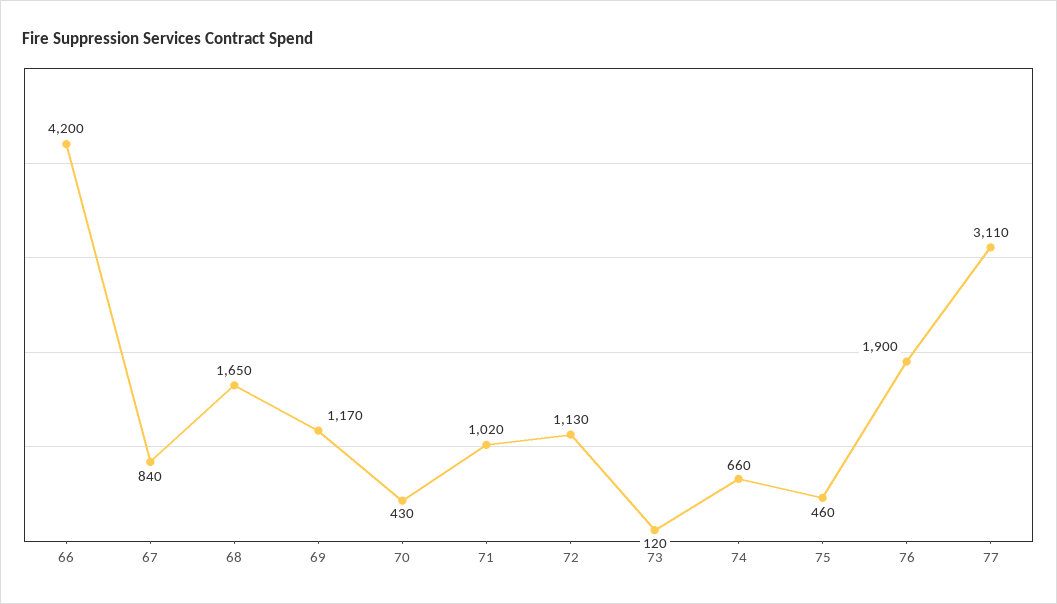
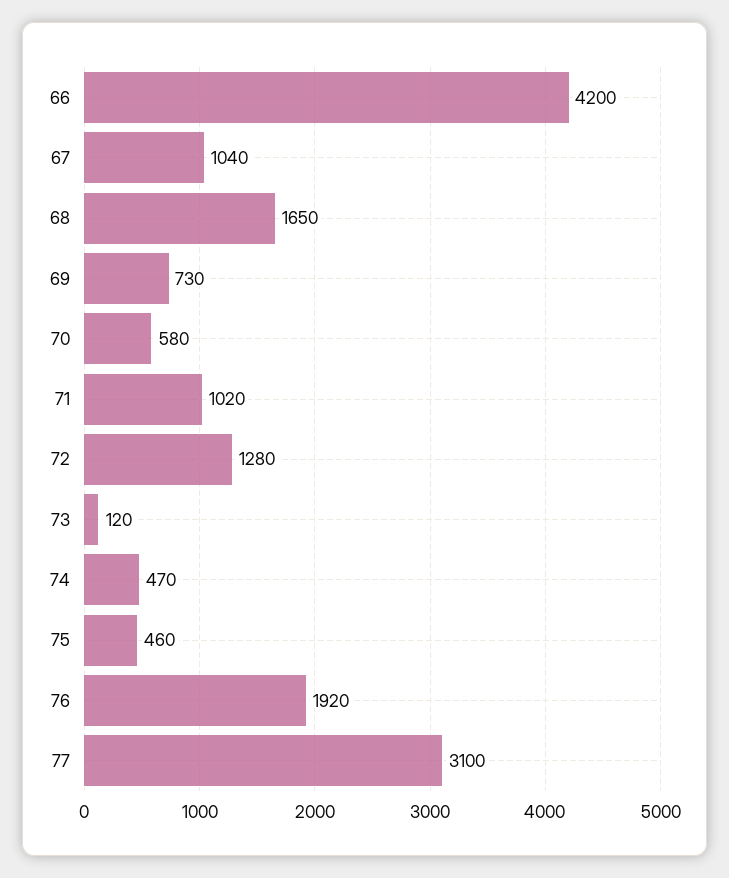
67: 840 -> 1040
69: 1170 -> 730
70: 430 -> 580
72: 1130 -> 1280
74: 660 -> 470
76: 1900 -> 1920
77: 3110 -> 3100

